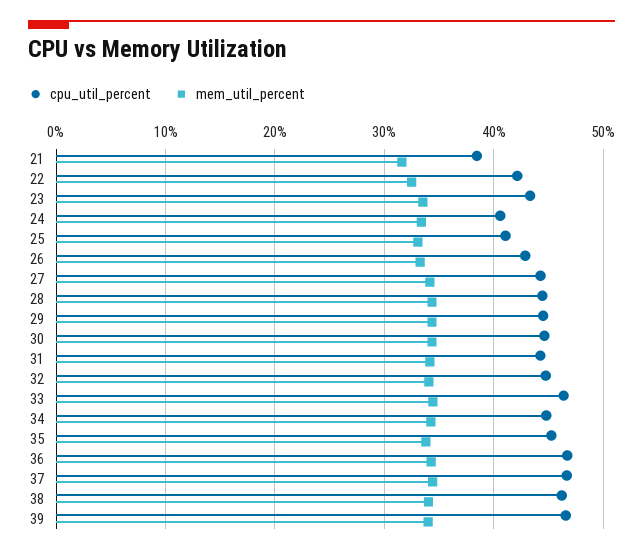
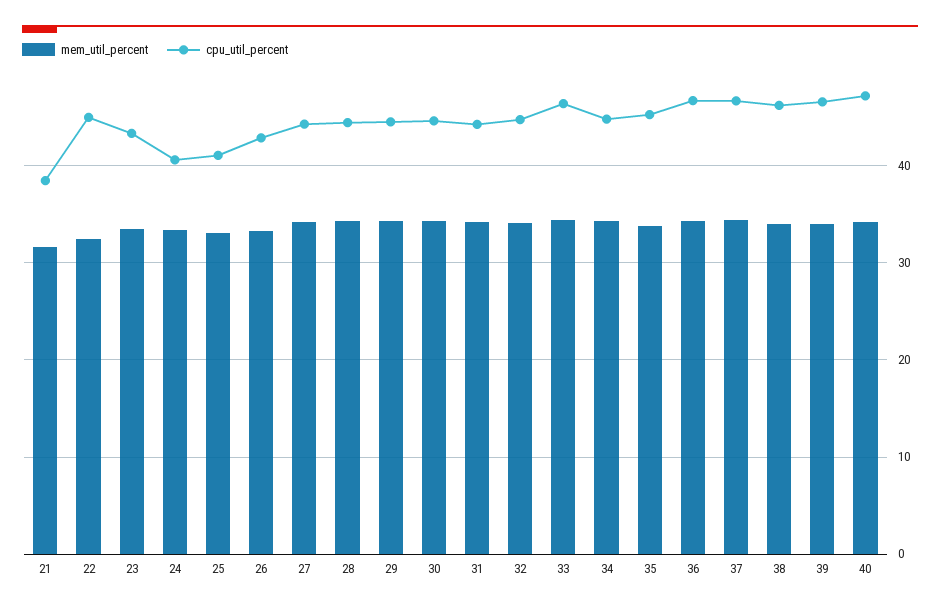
cpu_util_percent, 22: 42 -> 45
mem_util_percent, 40: none -> 34
cpu_util_percent, 40: none -> 47

